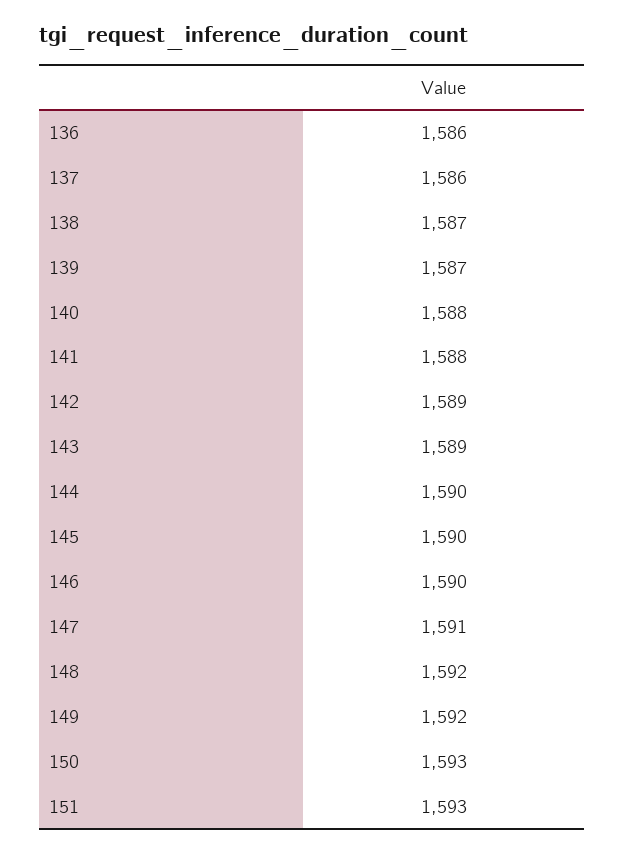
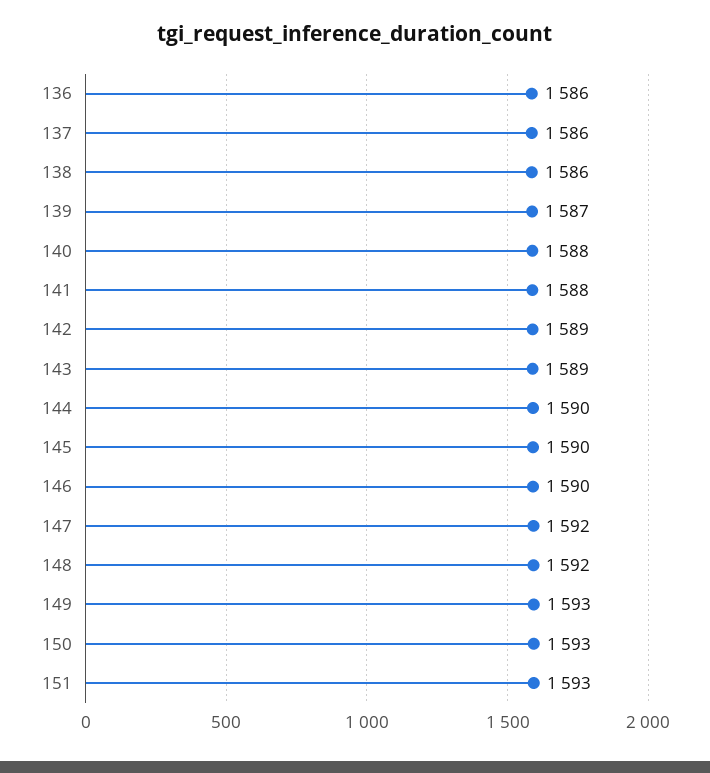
138: 1587 -> 1586
147: 1591 -> 1592
149: 1592 -> 1593

